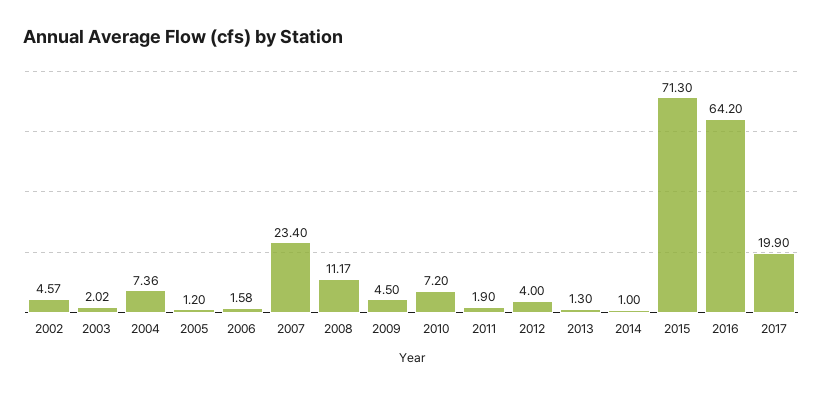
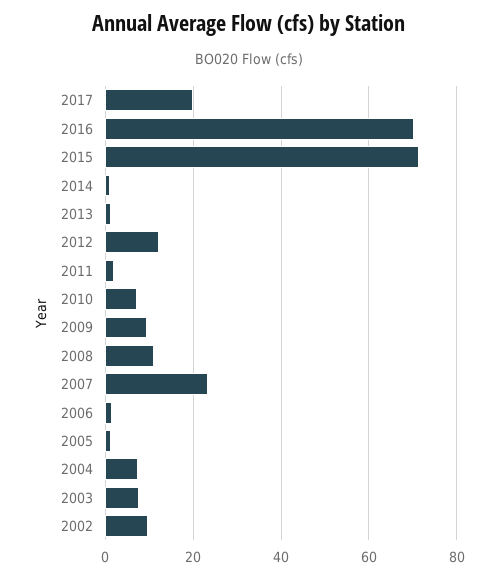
2002: 4.57 -> 10
2003: 2.02 -> 8
2009: 4.5 -> 10
2012: 4 -> 12
2016: 64.2 -> 70

